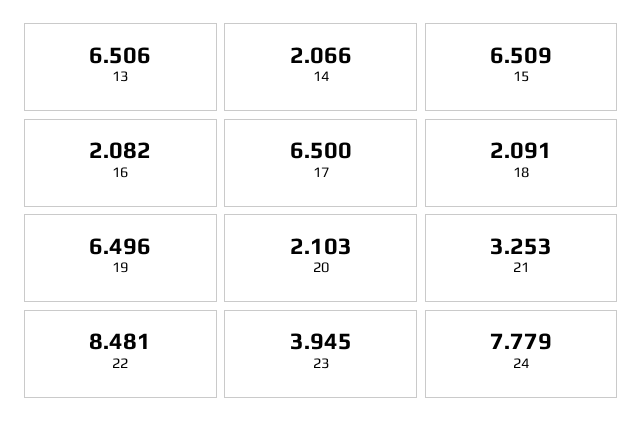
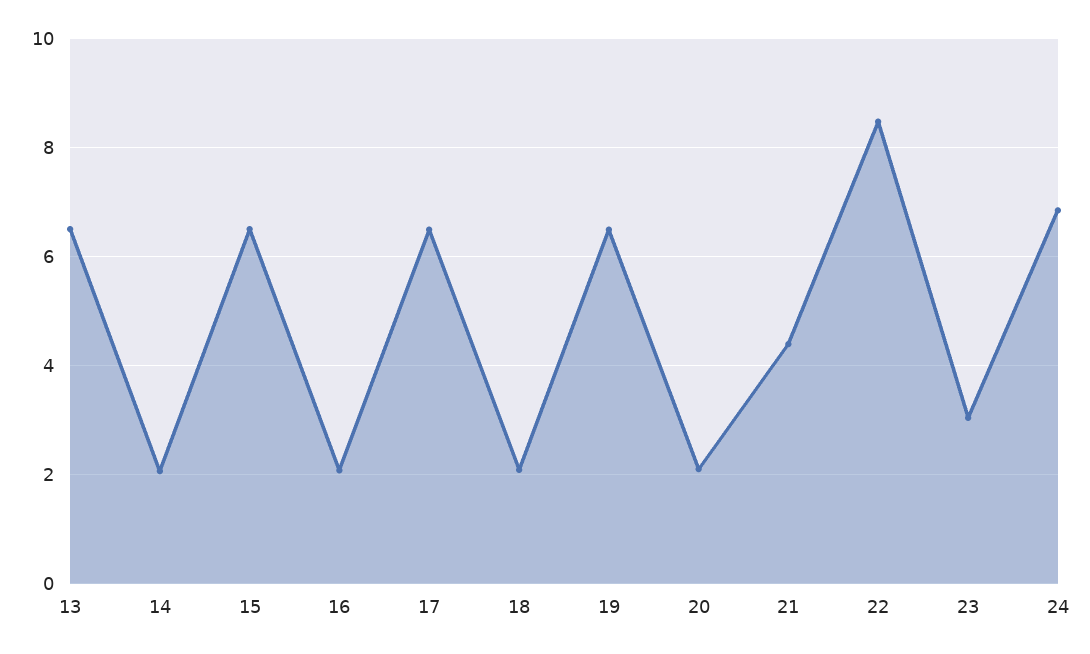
21: 3.253 -> 4.4
23: 3.945 -> 3
24: 7.779 -> 6.8

